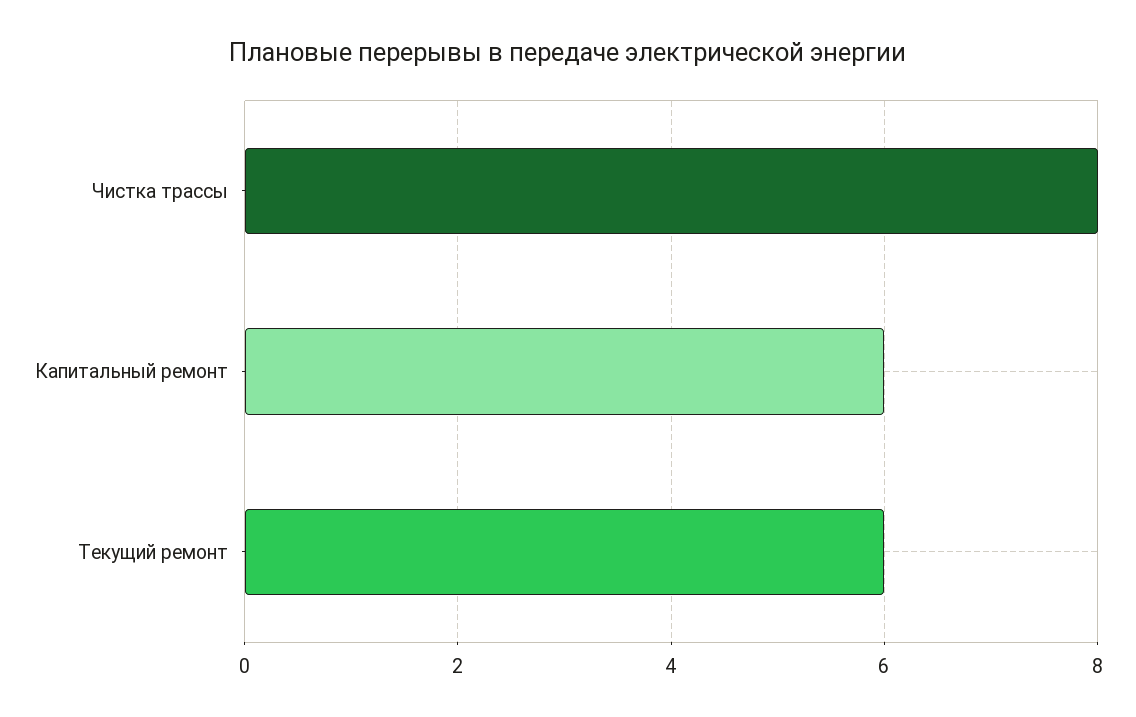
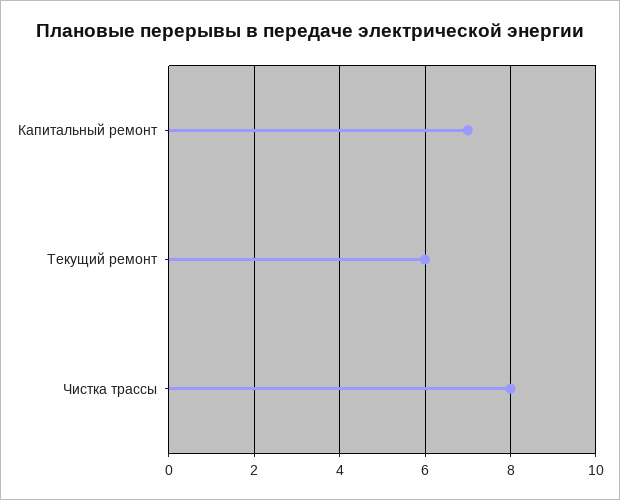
Капитальный ремонт: 6 -> 7

